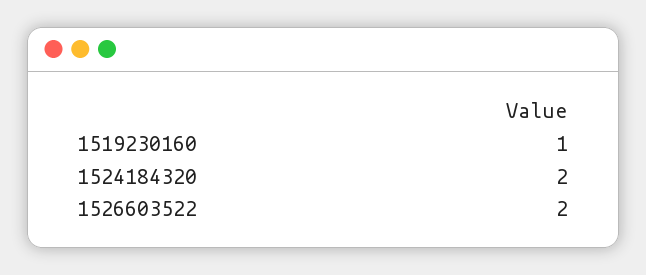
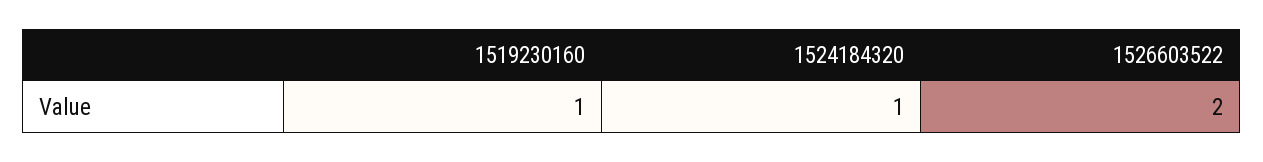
1524184320: 2 -> 1

